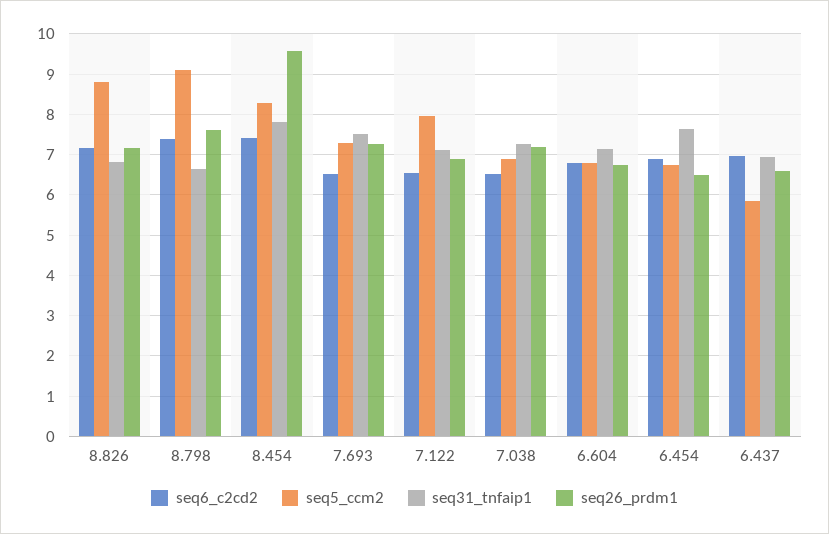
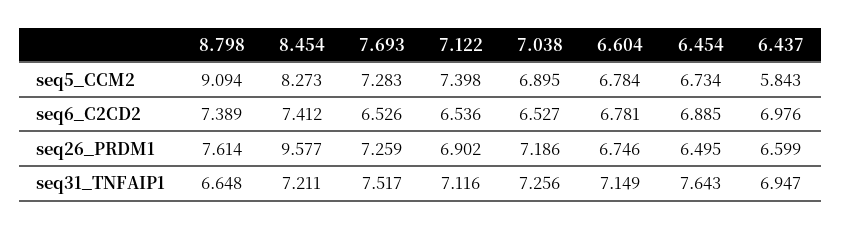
seq6_c2cd2, 8.826: 7.2 -> none
seq5_ccm2, 8.826: 8.8 -> none
seq31_tnfaip1, 8.826: 6.8 -> none
seq26_prdm1, 8.826: 7.2 -> none
seq31_tnfaip1, 8.454: 7.8 -> 7.211
seq5_ccm2, 7.122: 8 -> 7.398

